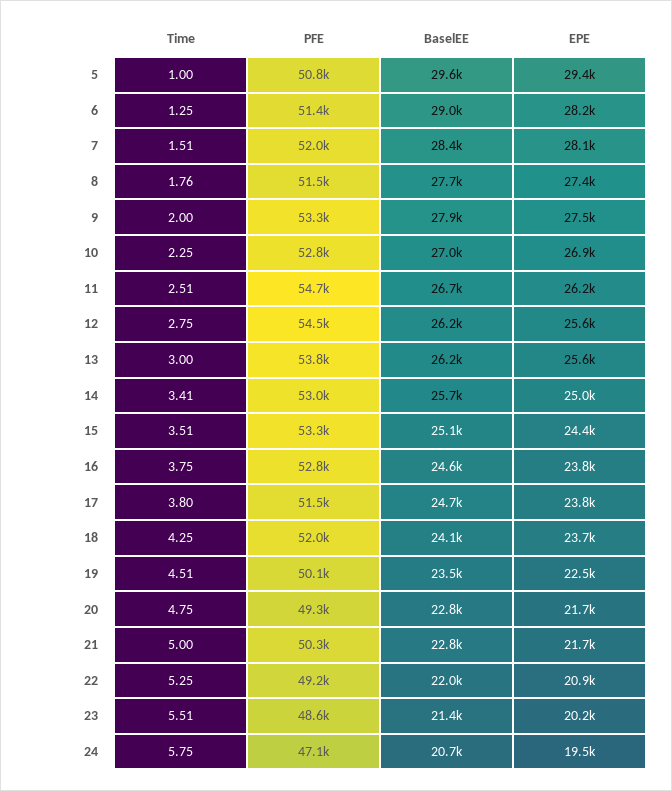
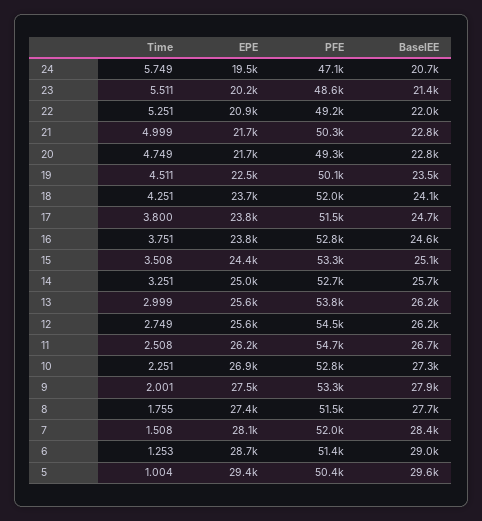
PFE, 5: 50800 -> 50400
EPE, 6: 28200 -> 28700
BaselEE, 10: 27000 -> 27300
Time, 14: 3.41 -> 3.251
PFE, 14: 53000 -> 52700

